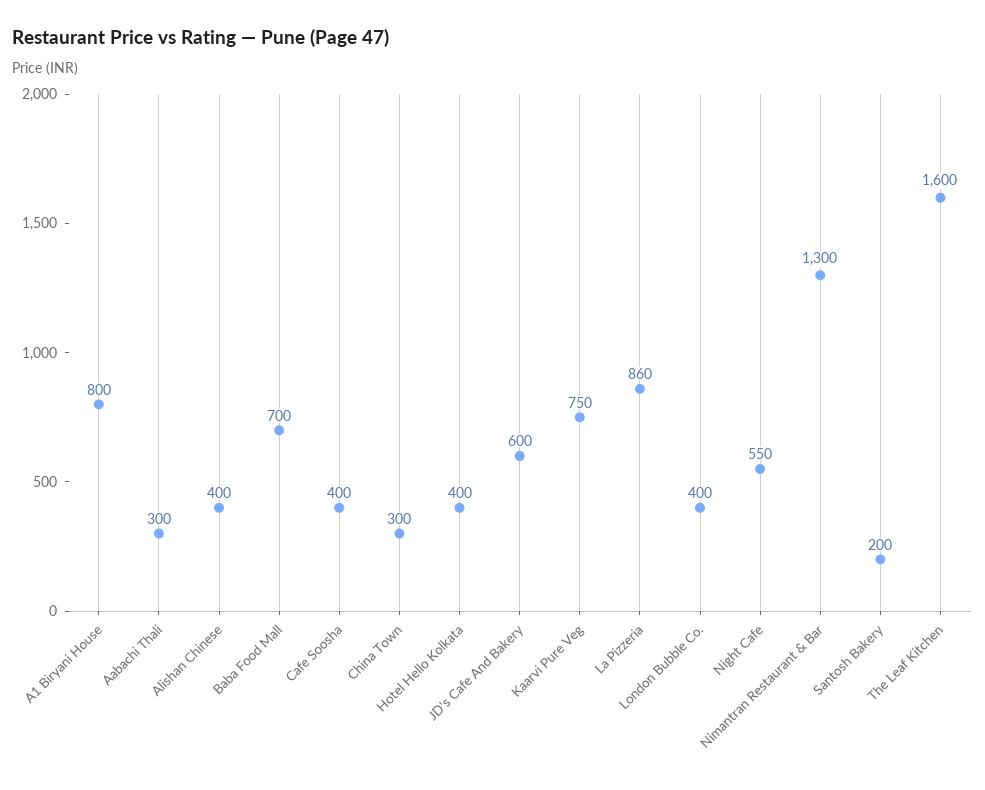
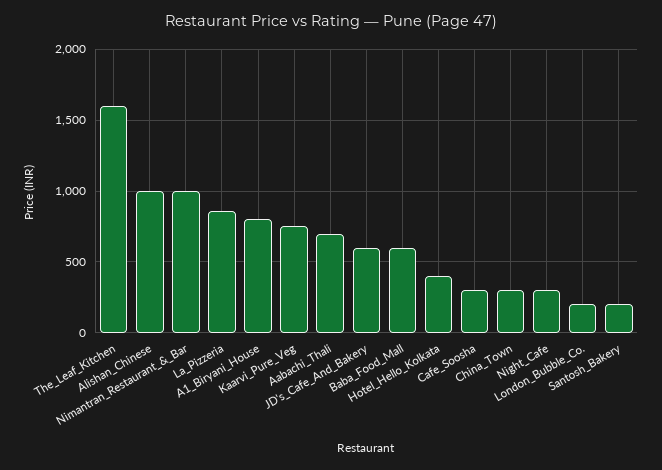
Aabachi Thali: 300 -> 700
Alishan Chinese: 400 -> 1000
Baba Food Mall: 700 -> 600
Cafe Soosha: 400 -> 300
London Bubble Co.: 400 -> 200
Night Cafe: 550 -> 300
Nimantran Restaurant & Bar: 1300 -> 1000

